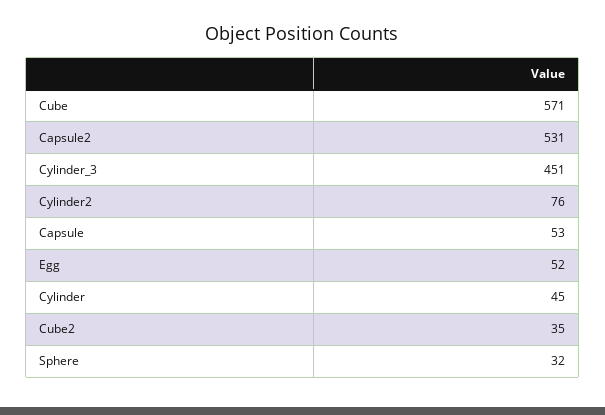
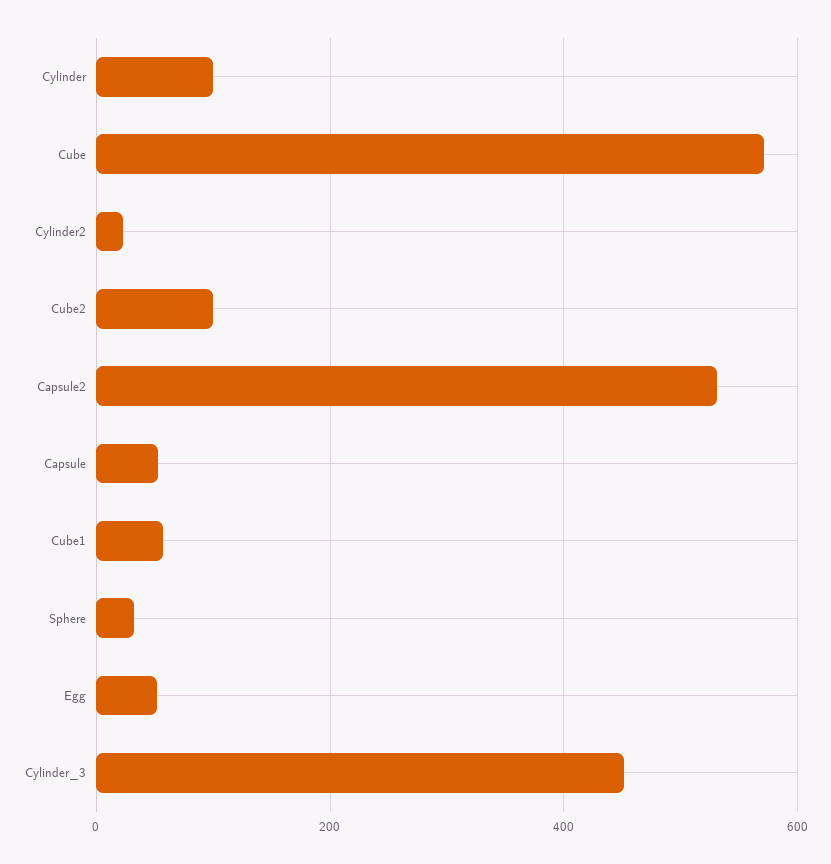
Cylinder2: 76 -> 20
Cylinder: 45 -> 100
Cube2: 35 -> 100
Cube1: none -> 60

